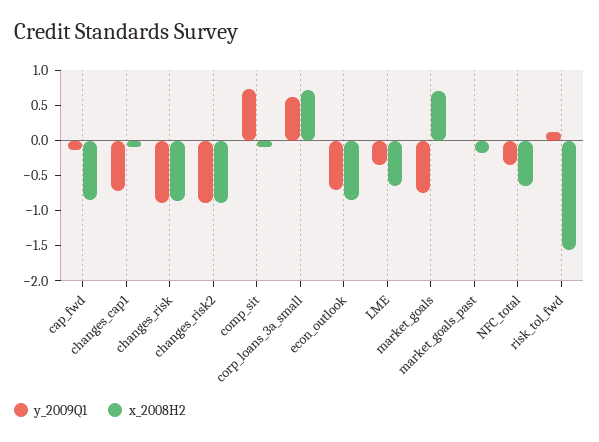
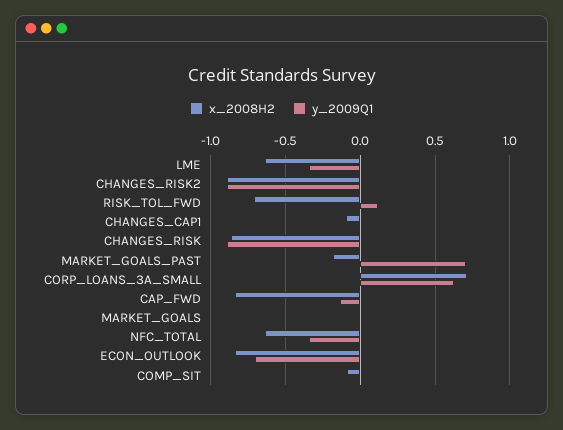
y_2009Q1, changes_cap1: -0.75 -> 0
y_2009Q1, comp_sit: 0.75 -> 0
y_2009Q1, market_goals: -0.75 -> 0
x_2008H2, market_goals: 0.75 -> 0
y_2009Q1, market_goals_past: 0 -> 0.7
x_2008H2, risk_tol_fwd: -1.5 -> -0.7

